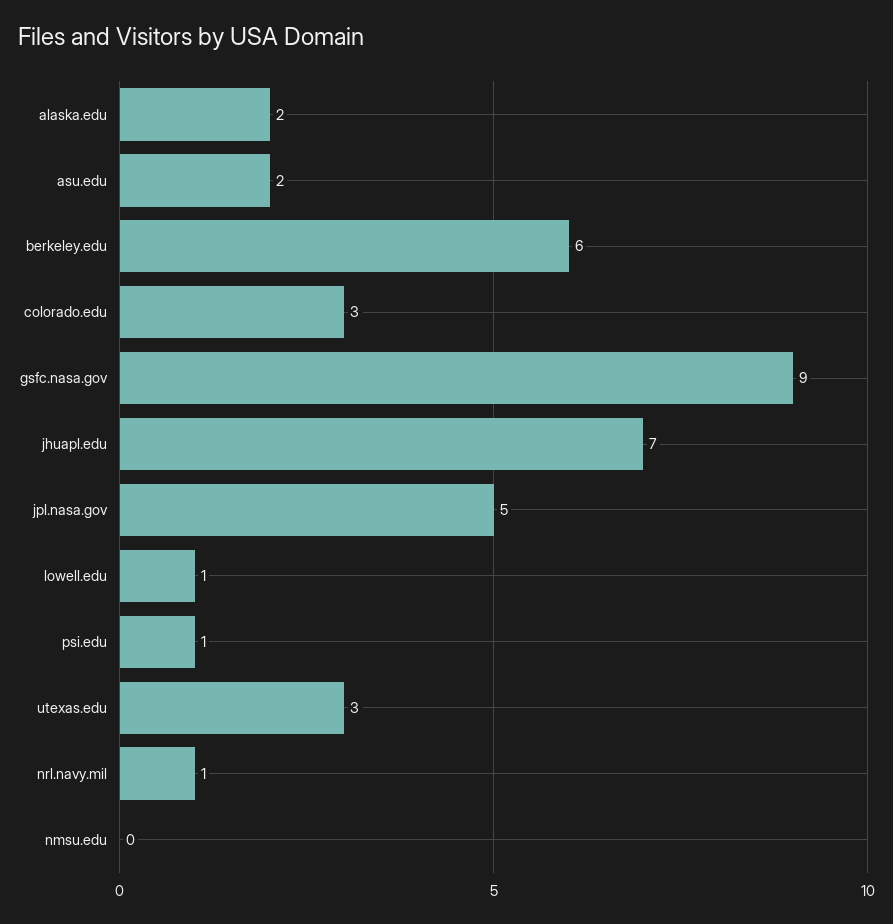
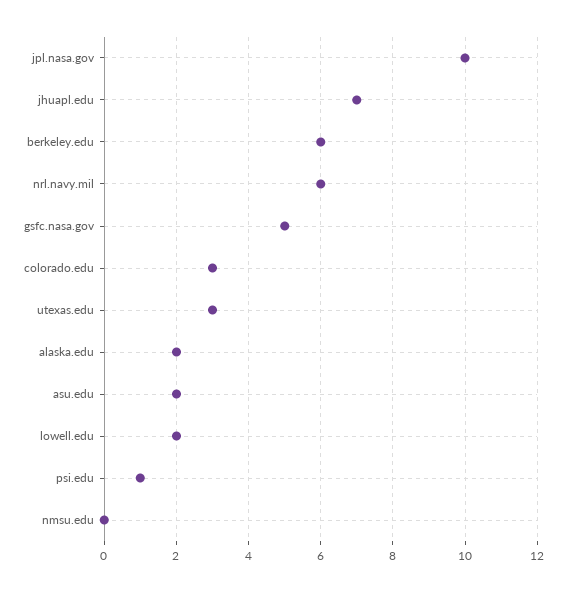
gsfc.nasa.gov: 9 -> 5
jpl.nasa.gov: 5 -> 10
lowell.edu: 1 -> 2
nrl.navy.mil: 1 -> 6

